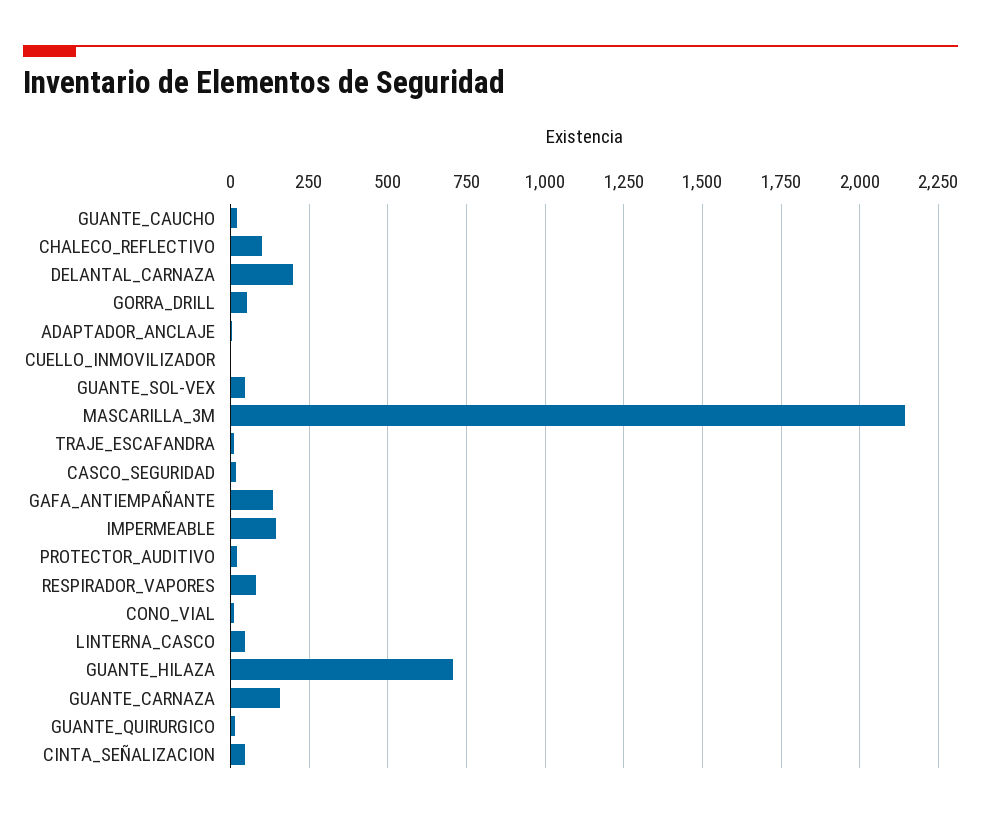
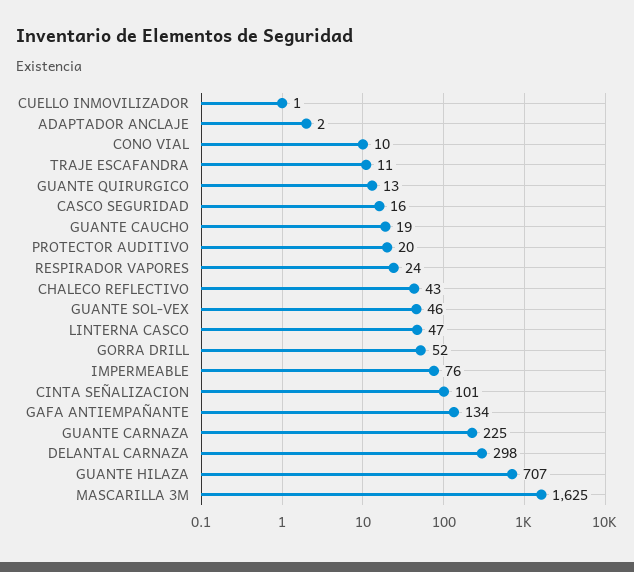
CHALECO_REFLECTIVO: 100 -> 43
DELANTAL_CARNAZA: 200 -> 298
MASCARILLA_3M: 2150 -> 1625
IMPERMEABLE: 150 -> 76
RESPIRADOR_VAPORES: 75 -> 24
GUANTE_CARNAZA: 150 -> 225
CINTA_SEÑALIZACION: 50 -> 101

